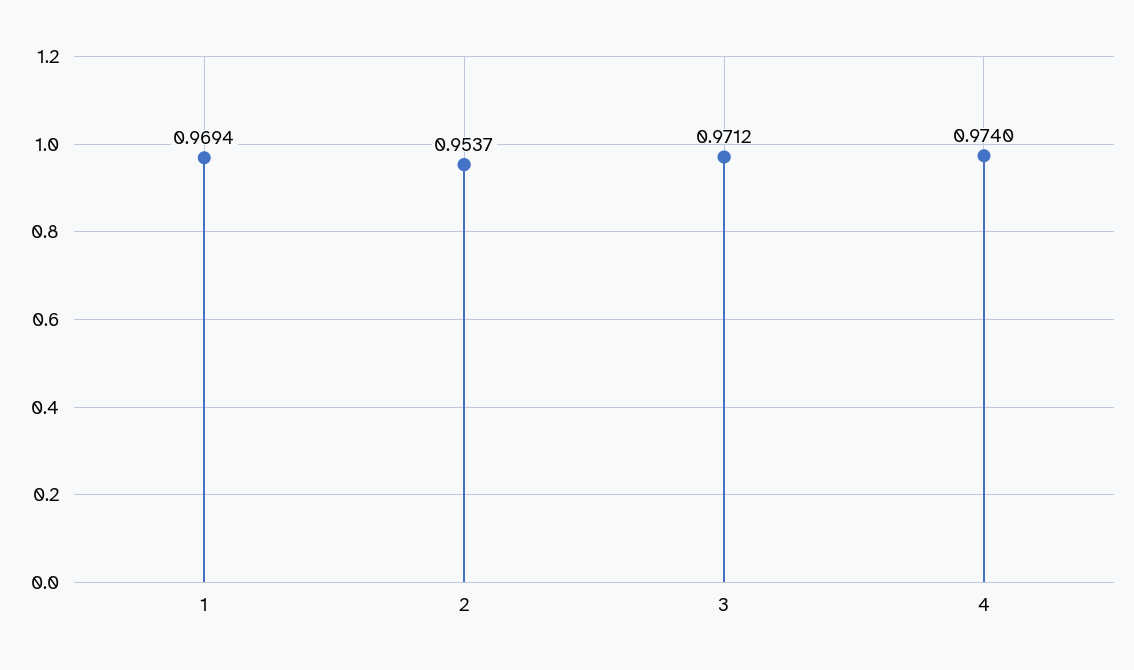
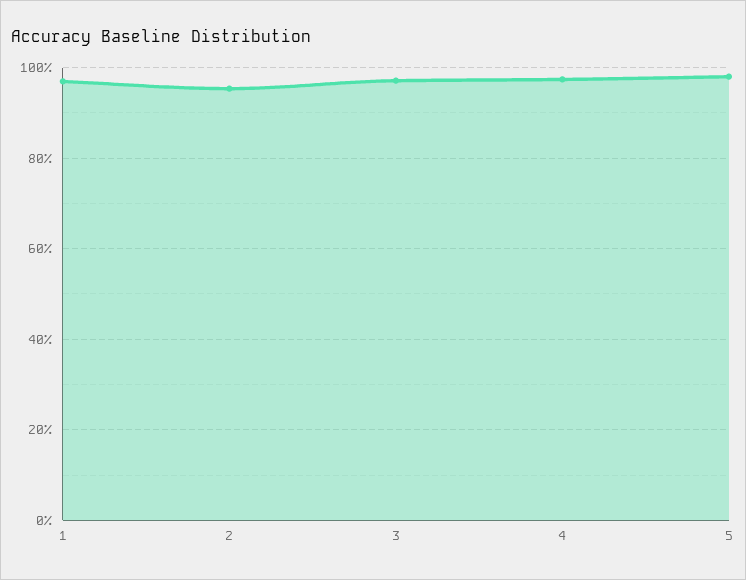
5: none -> 0.98

